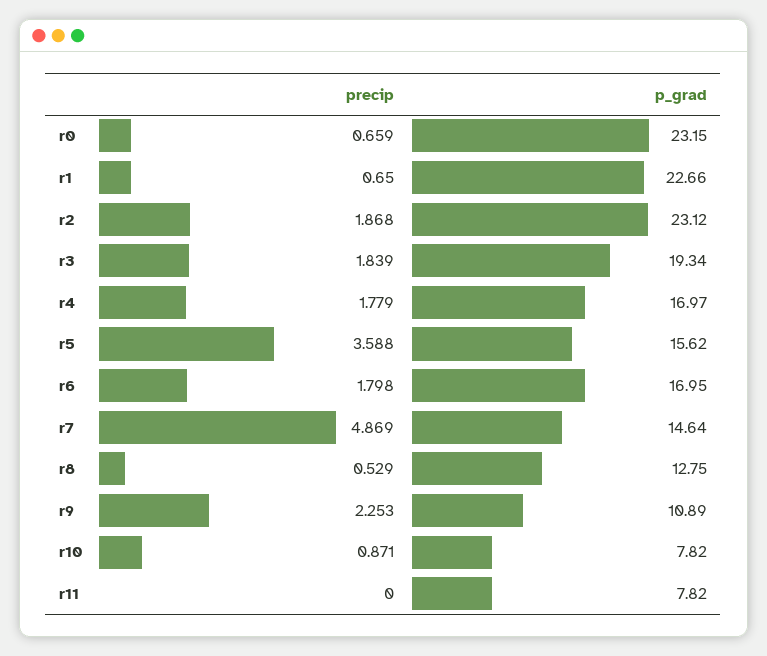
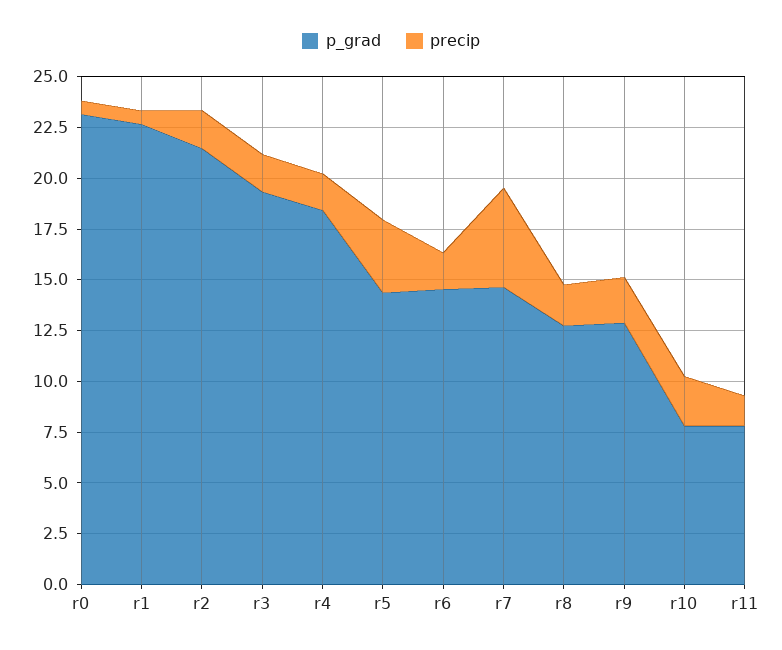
p_grad, r2: 23.12 -> 21.5
p_grad, r4: 16.97 -> 18.5
p_grad, r5: 15.62 -> 14.5
p_grad, r6: 16.95 -> 14.5
precip, r8: 0.529 -> 2
p_grad, r9: 10.89 -> 13
precip, r10: 0.871 -> 2.5
precip, r11: 0 -> 1.5

